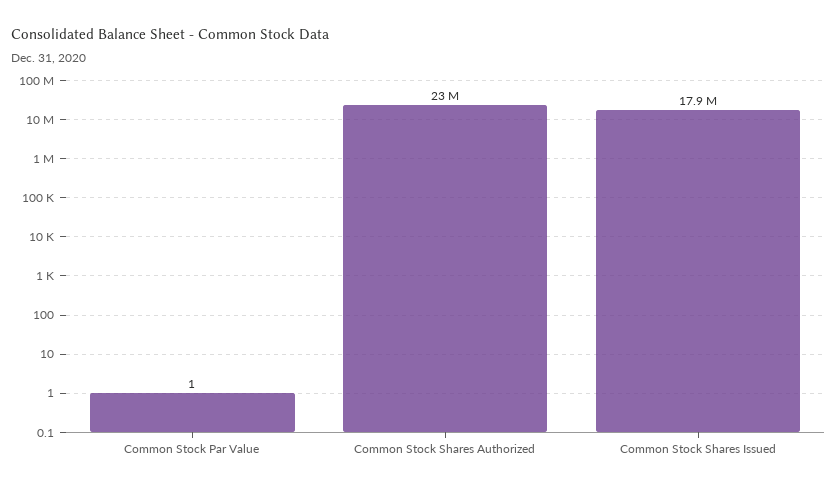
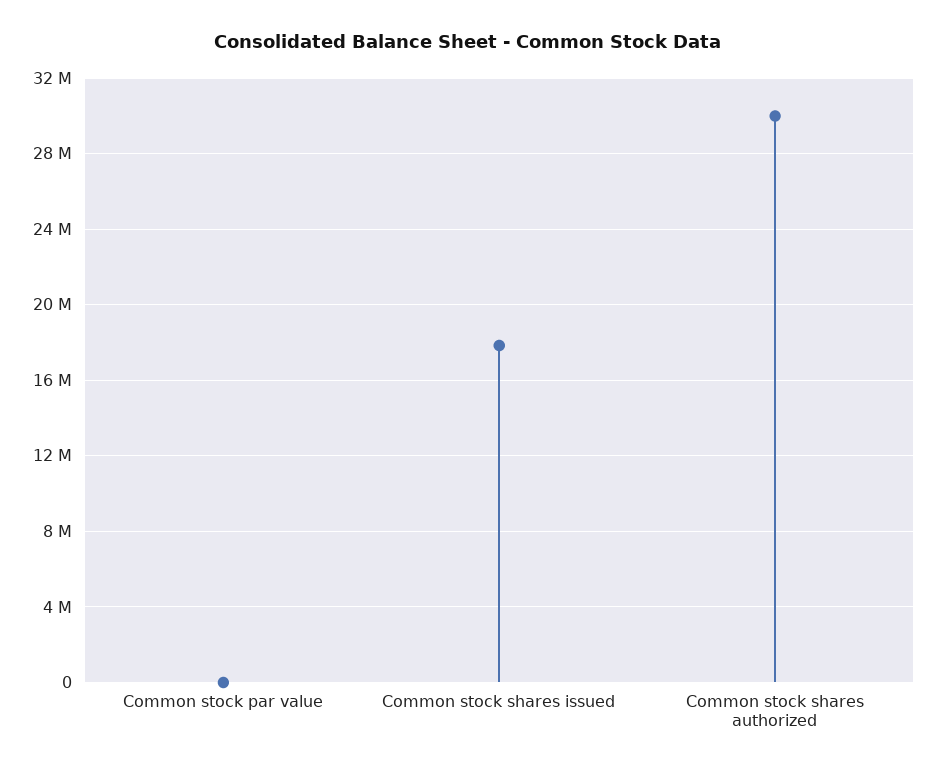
Common Stock Shares Authorized: 23000000 -> 30000000

